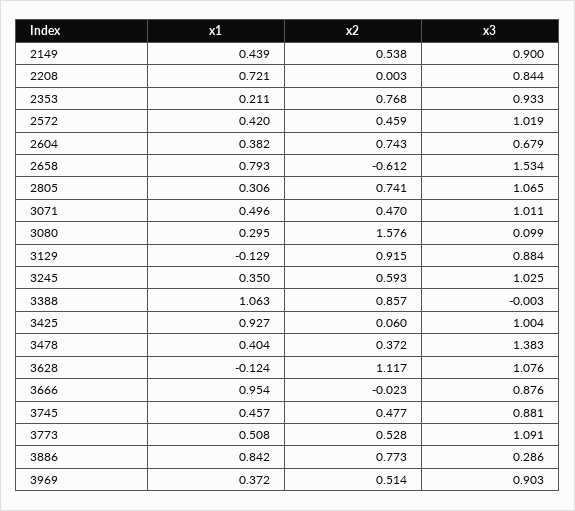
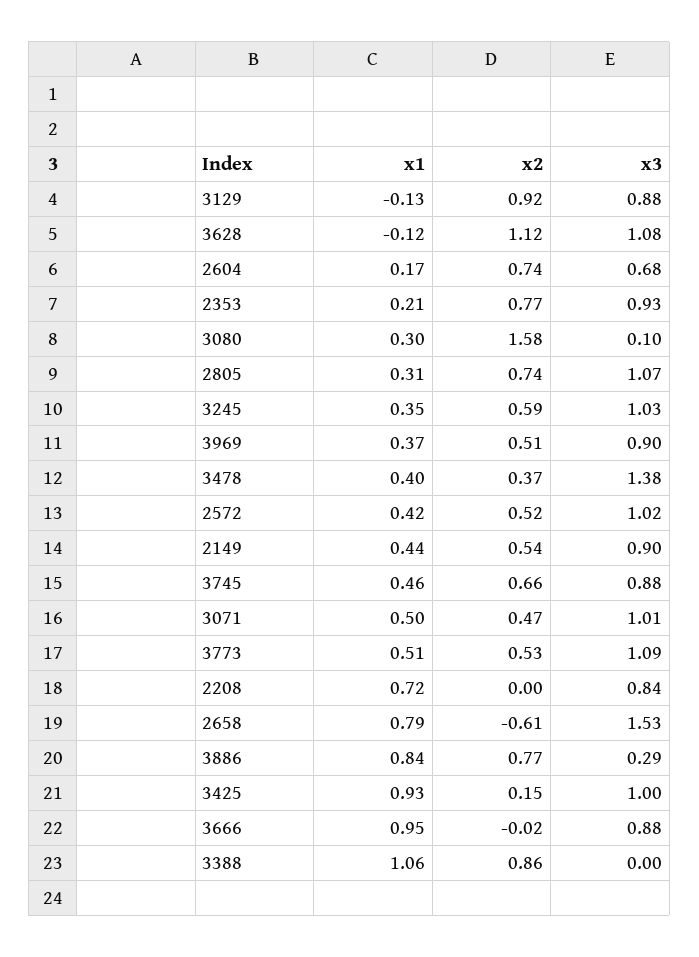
x2, 2572: 0.459 -> 0.52
x1, 2604: 0.382 -> 0.17
x2, 3425: 0.06 -> 0.15
x2, 3745: 0.477 -> 0.66

